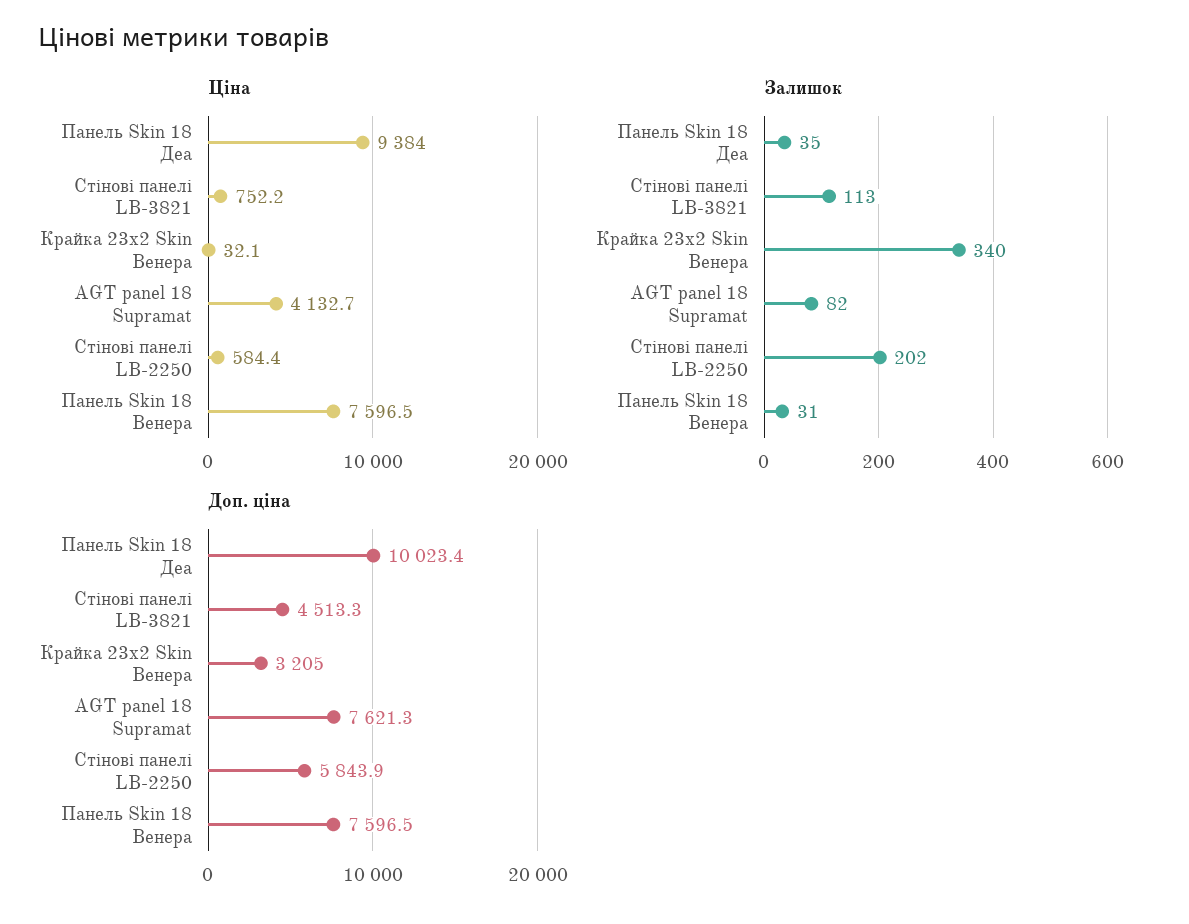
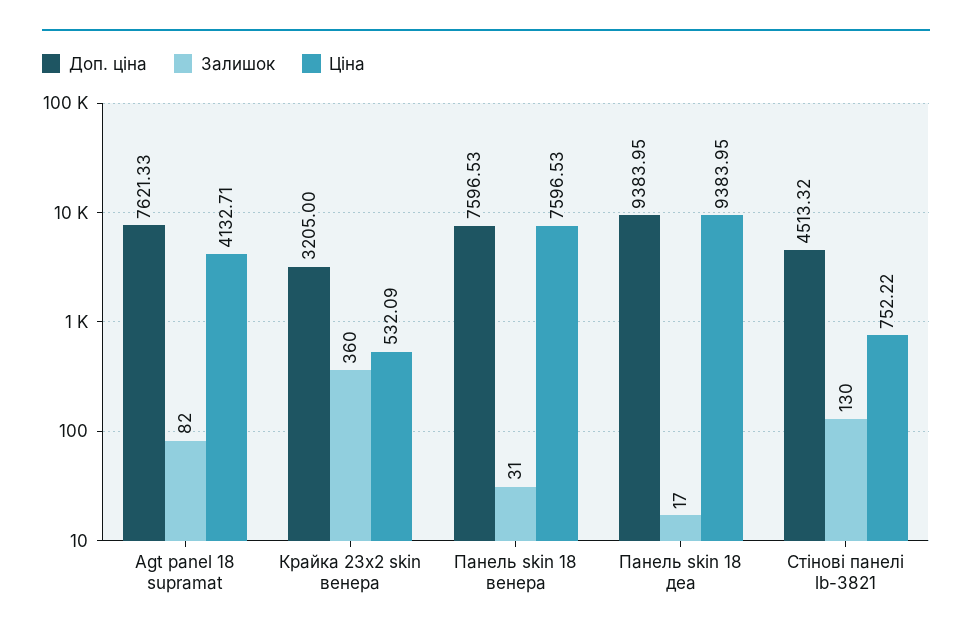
Ціна, Крайка 23x2 Skin Венера: 32.1 -> 532.09
Ціна, Стінові панелі LB-2250: 584.4 -> none
Залишок, Панель Skin 18 Деа: 35 -> 17
Залишок, Стінові панелі LB-3821: 113 -> 130
Залишок, Крайка 23x2 Skin Венера: 340 -> 360
Залишок, Стінові панелі LB-2250: 202 -> none
Доп. ціна, Панель Skin 18 Деа: 10023.4 -> 9383.95
Доп. ціна, Стінові панелі LB-2250: 5843.9 -> none

